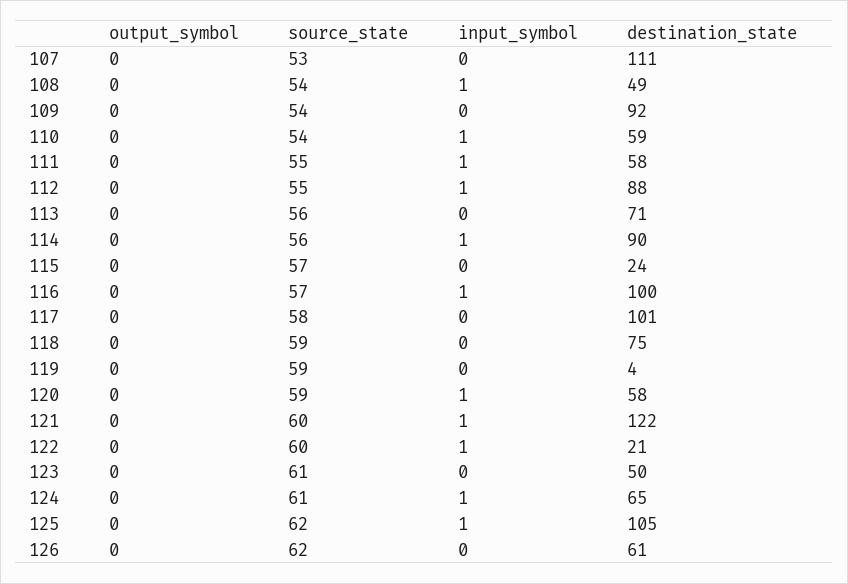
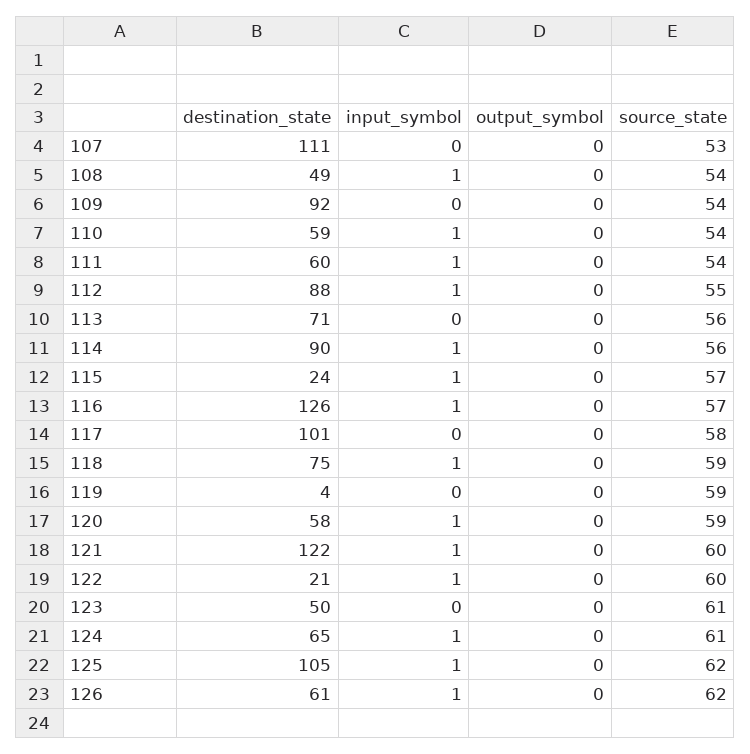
source_state, 111: 55 -> 54
destination_state, 111: 58 -> 60
input_symbol, 115: 0 -> 1
destination_state, 116: 100 -> 126
input_symbol, 118: 0 -> 1
input_symbol, 126: 0 -> 1

